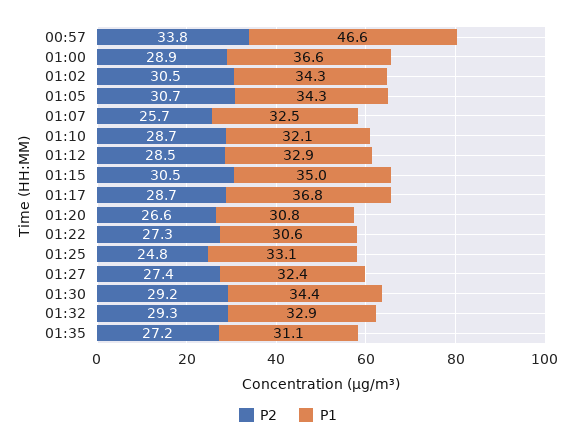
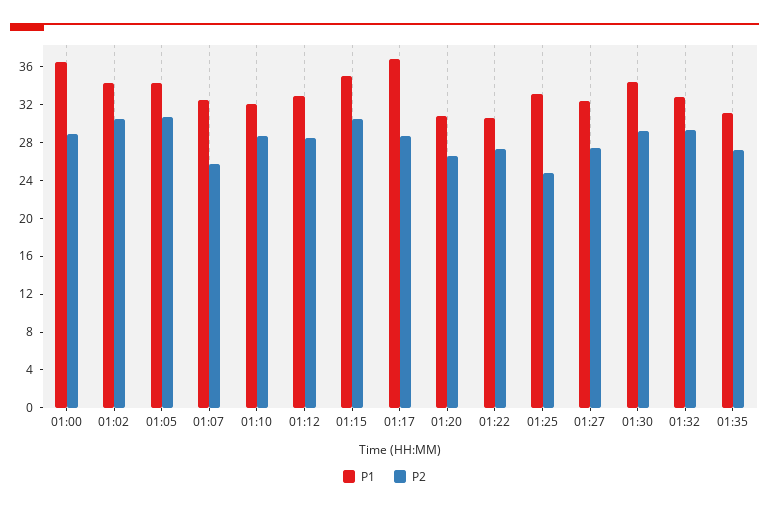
P2, 00:57: 33.8 -> none
P1, 00:57: 46.6 -> none

